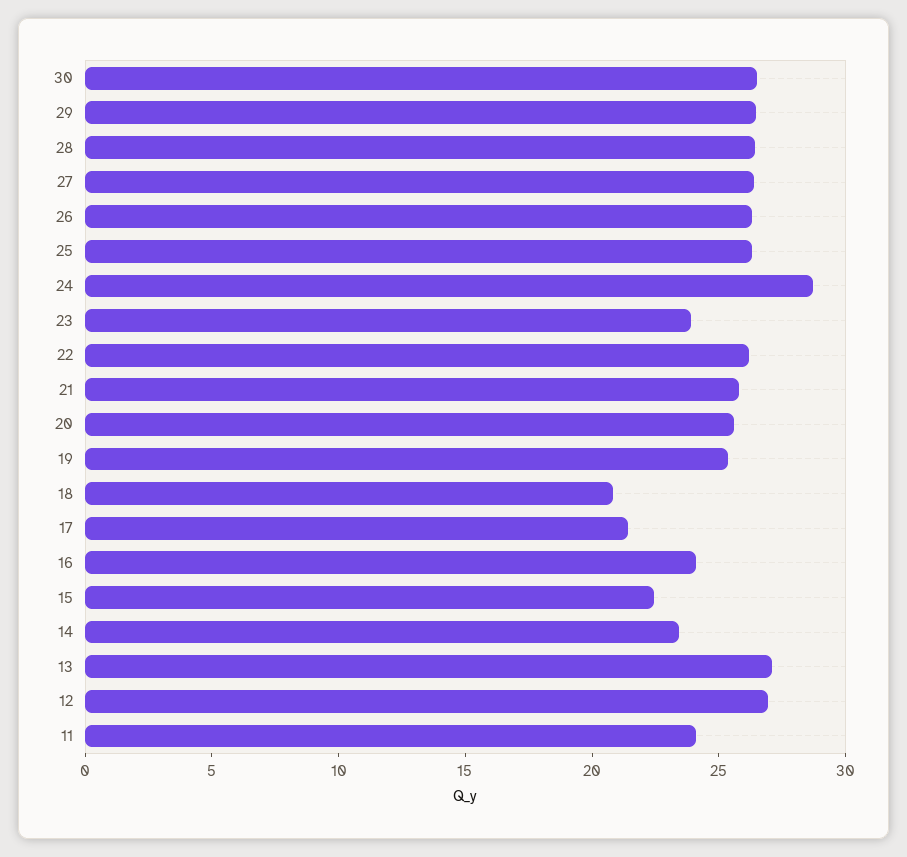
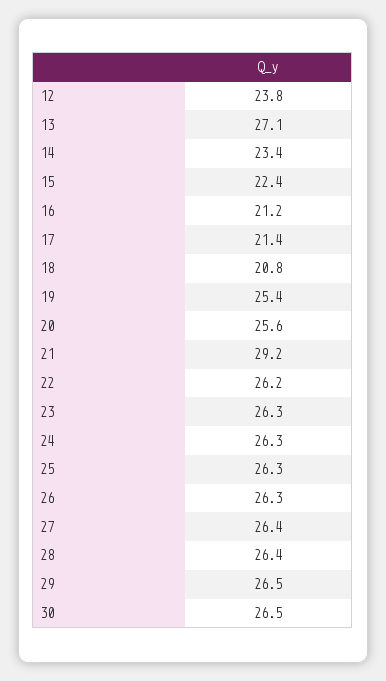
24: 29 -> 26.3
23: 24 -> 26.3
21: 26 -> 29.2
16: 24 -> 21.2
12: 27 -> 23.8
11: 24 -> none

